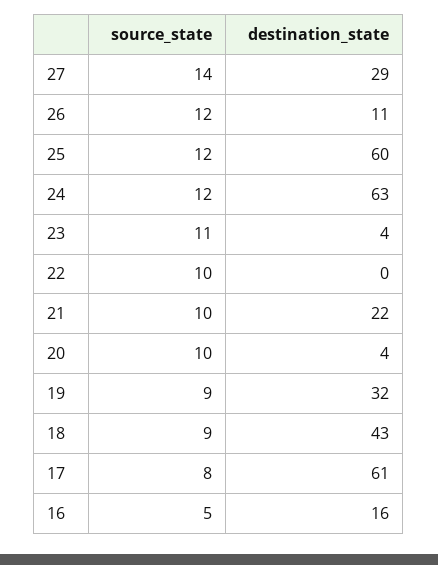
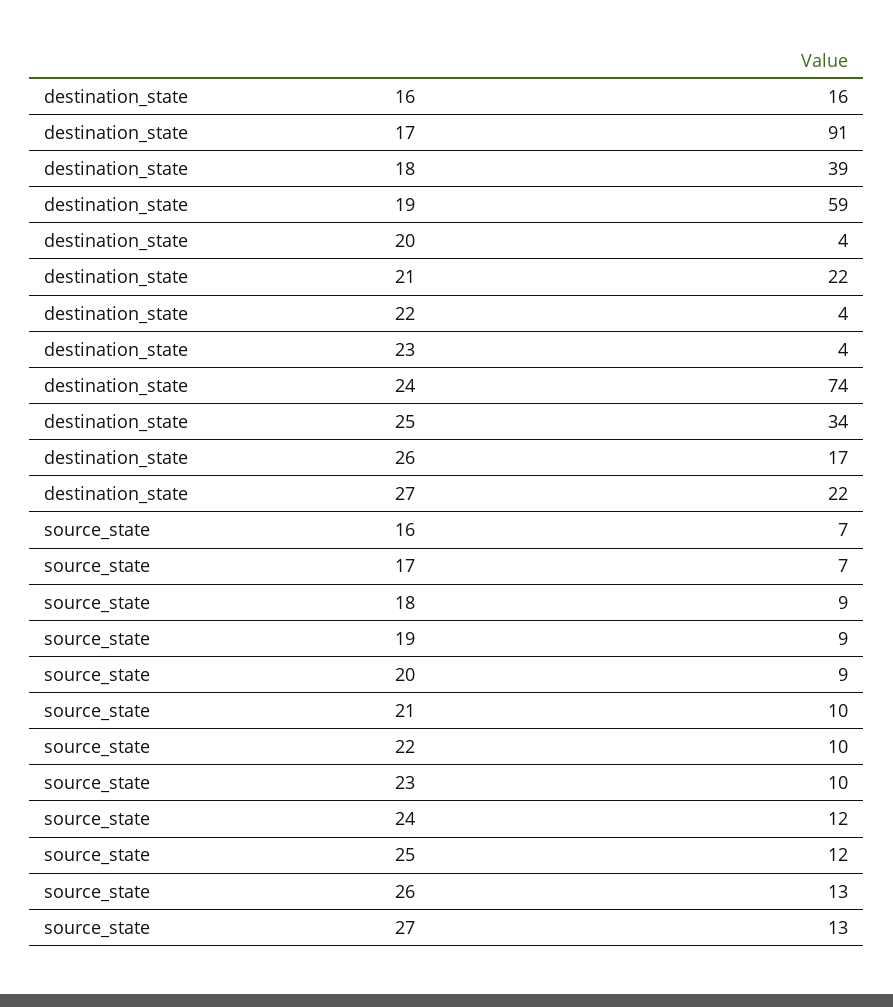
source_state, 27: 14 -> 13
destination_state, 27: 29 -> 22
source_state, 26: 12 -> 13
destination_state, 26: 11 -> 17
destination_state, 25: 60 -> 34
destination_state, 24: 63 -> 74
source_state, 23: 11 -> 10
destination_state, 22: 0 -> 4
source_state, 20: 10 -> 9
destination_state, 19: 32 -> 59
destination_state, 18: 43 -> 39
source_state, 17: 8 -> 7
destination_state, 17: 61 -> 91
source_state, 16: 5 -> 7

